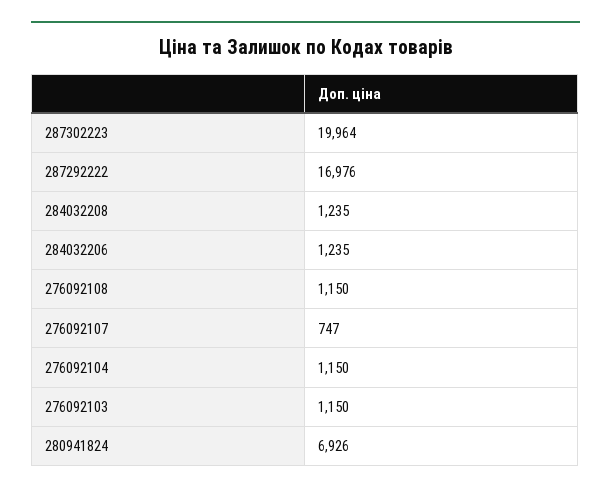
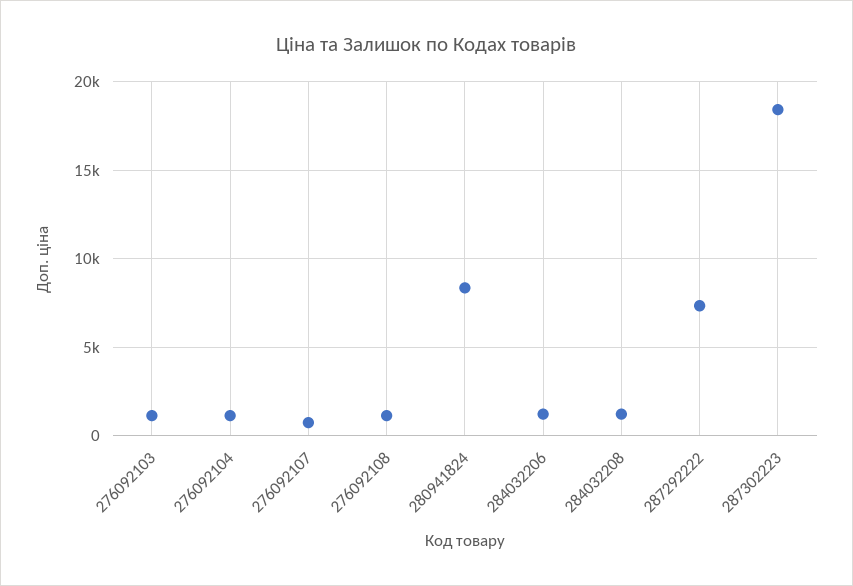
287302223: 19964 -> 18500
287292222: 16976 -> 7500
280941824: 6926 -> 8500

